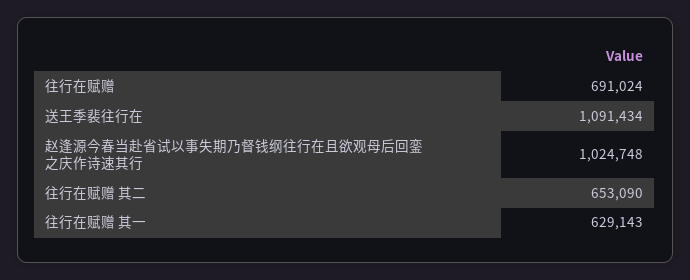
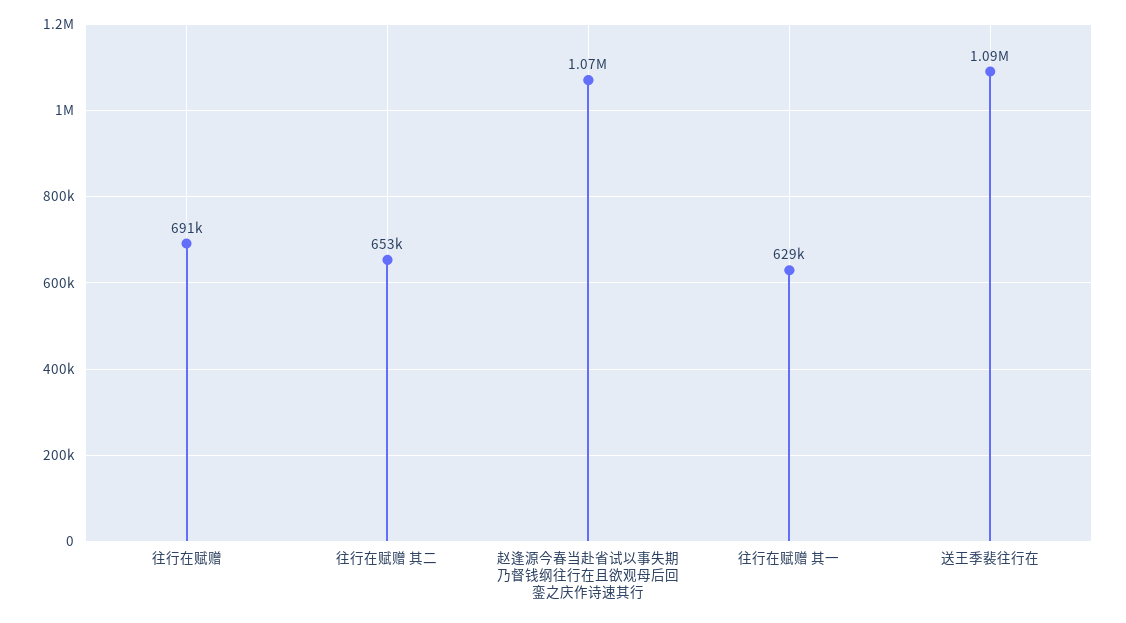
赵逢源今春当赴省试以事失期乃督钱纲往行在且欲观母后回銮之庆作诗速其行: 1024748 -> 1070000

